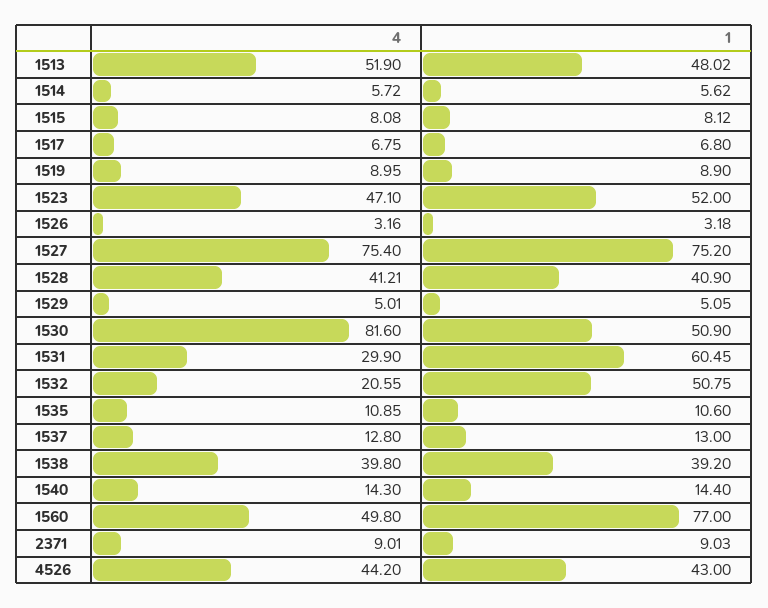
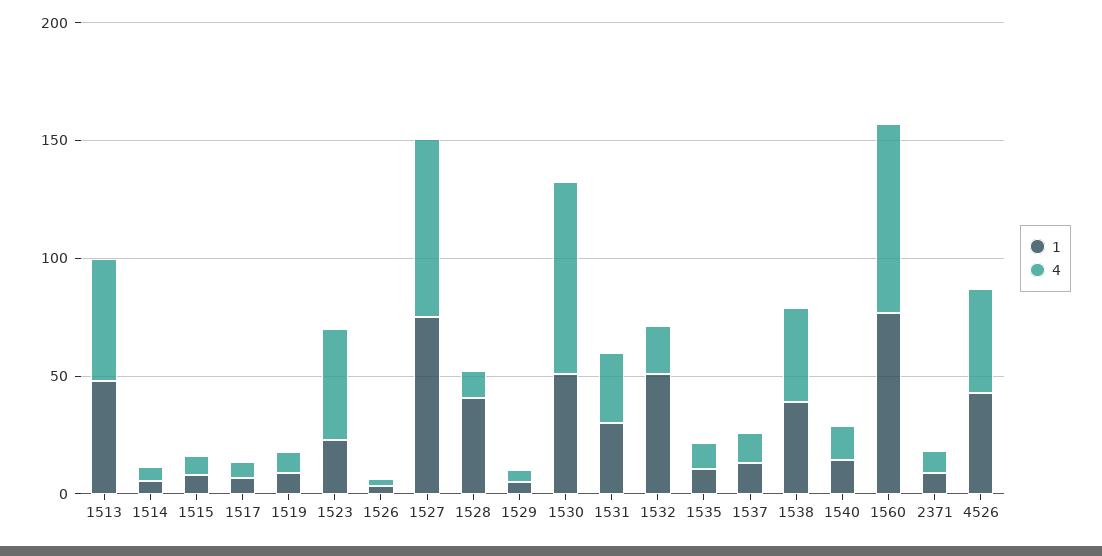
1, 1523: 52 -> 20
4, 1528: 41.21 -> 10
1, 1531: 60.45 -> 30
4, 1560: 49.8 -> 80

